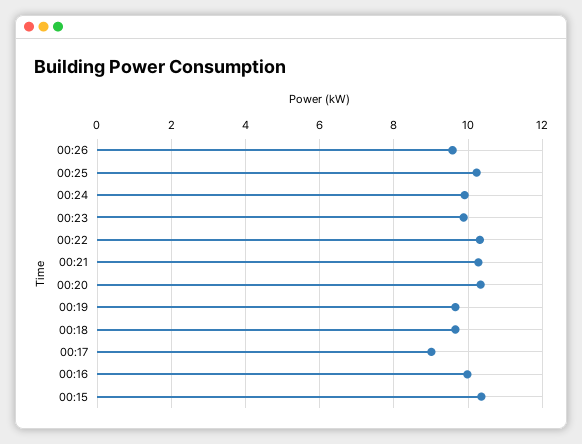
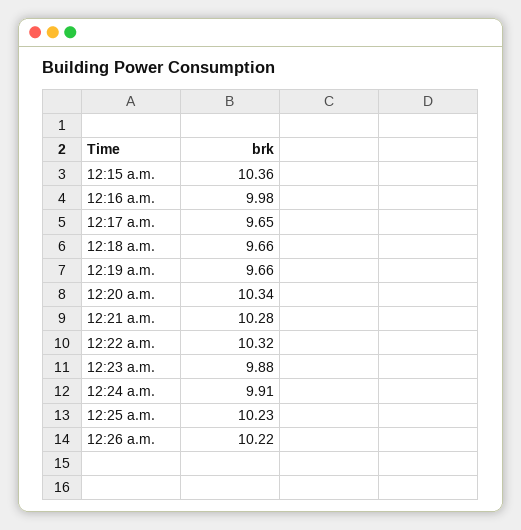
00:26: 9.6 -> 10.22
00:17: 9 -> 9.65

